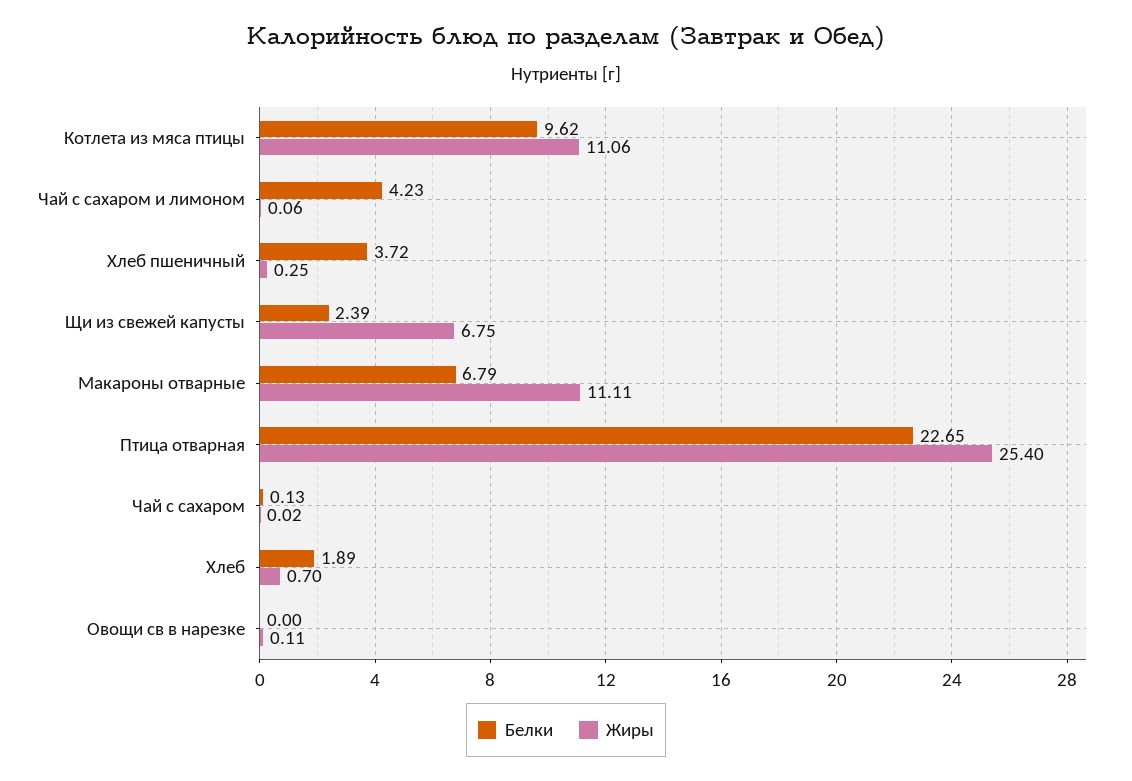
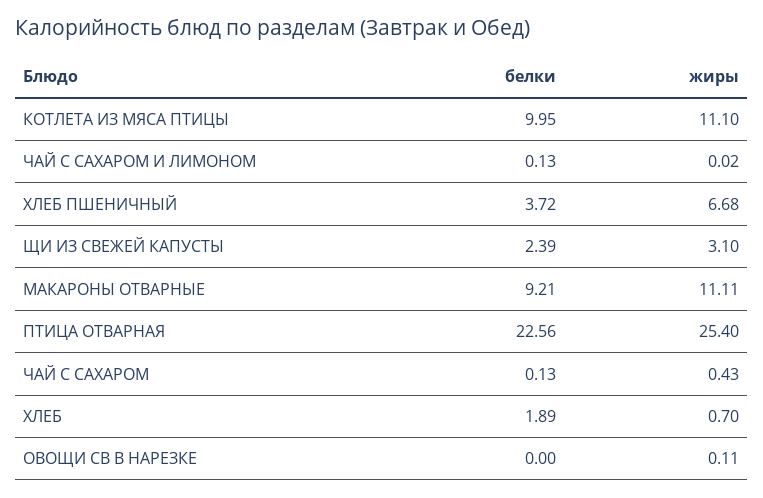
Белки, Котлета из мяса птицы: 9.62 -> 9.95
Жиры, Котлета из мяса птицы: 11.06 -> 11.1
Белки, Чай с сахаром и лимоном: 4.23 -> 0.13
Жиры, Чай с сахаром и лимоном: 0.06 -> 0.02
Жиры, Хлеб пшеничный: 0.25 -> 6.68
Жиры, Щи из свежей капусты: 6.75 -> 3.1
Белки, Макароны отварные: 6.79 -> 9.21
Белки, Птица отварная: 22.65 -> 22.56
Жиры, Чай с сахаром: 0.02 -> 0.43

